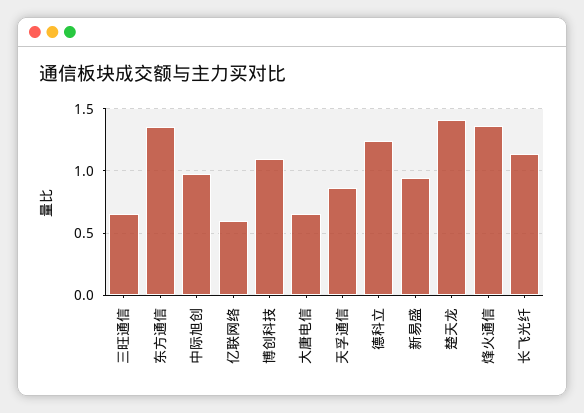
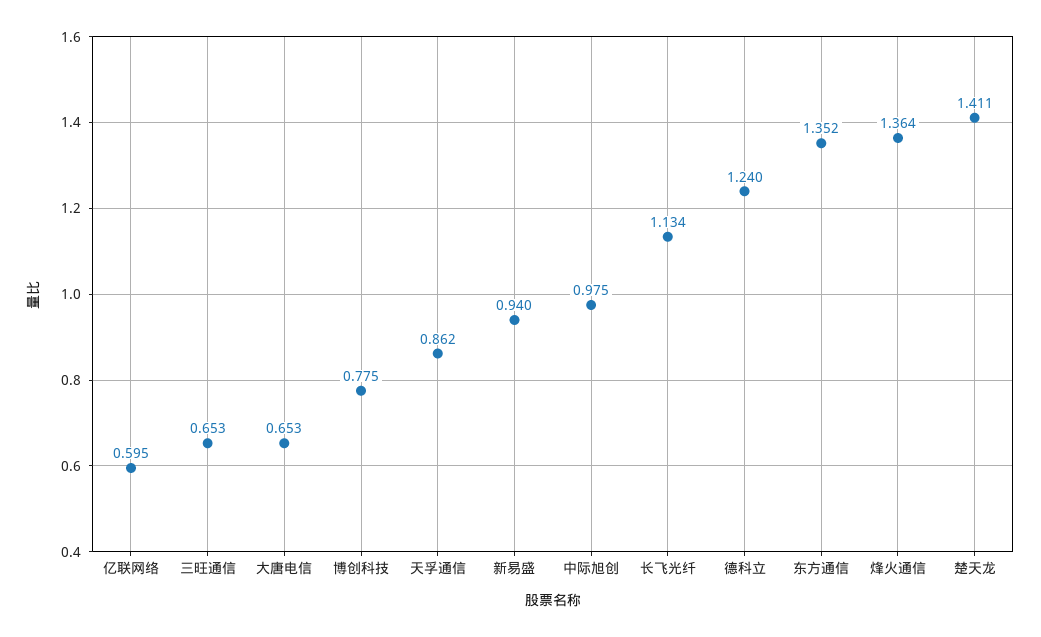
博创科技: 1.1 -> 0.775

